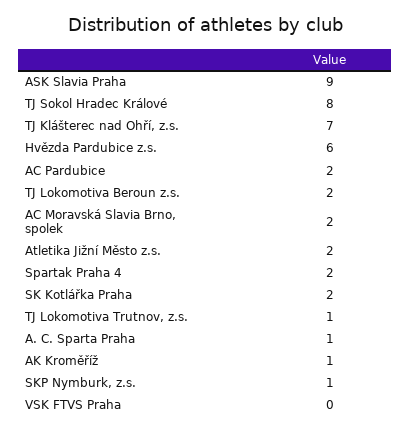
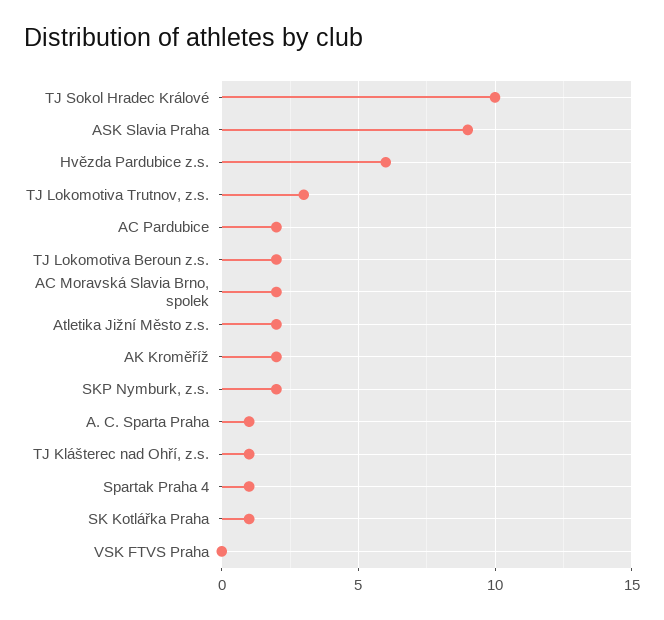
TJ Sokol Hradec Králové: 8 -> 10
TJ Klášterec nad Ohří, z.s.: 7 -> 1
Spartak Praha 4: 2 -> 1
SK Kotlářka Praha: 2 -> 1
TJ Lokomotiva Trutnov, z.s.: 1 -> 3
AK Kroměříž: 1 -> 2
SKP Nymburk, z.s.: 1 -> 2

